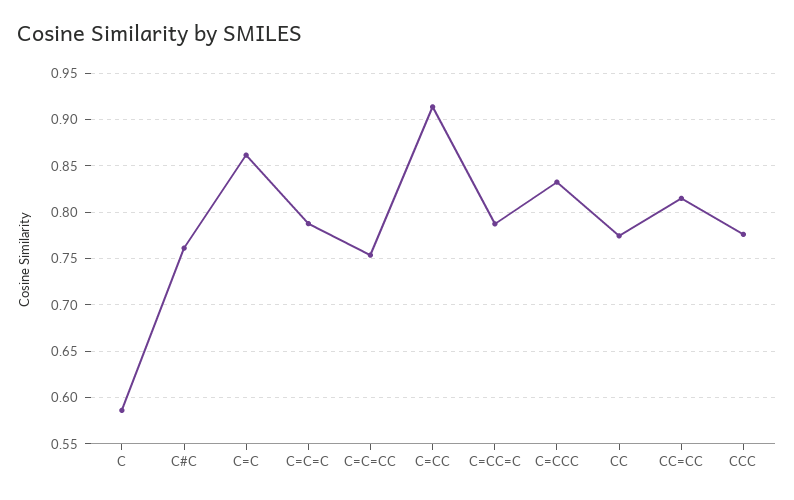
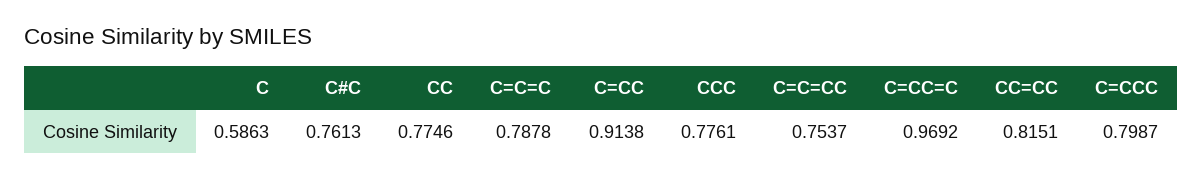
C=C: 0.86 -> none
C=CC=C: 0.79 -> 0.9692
C=CCC: 0.83 -> 0.7987

